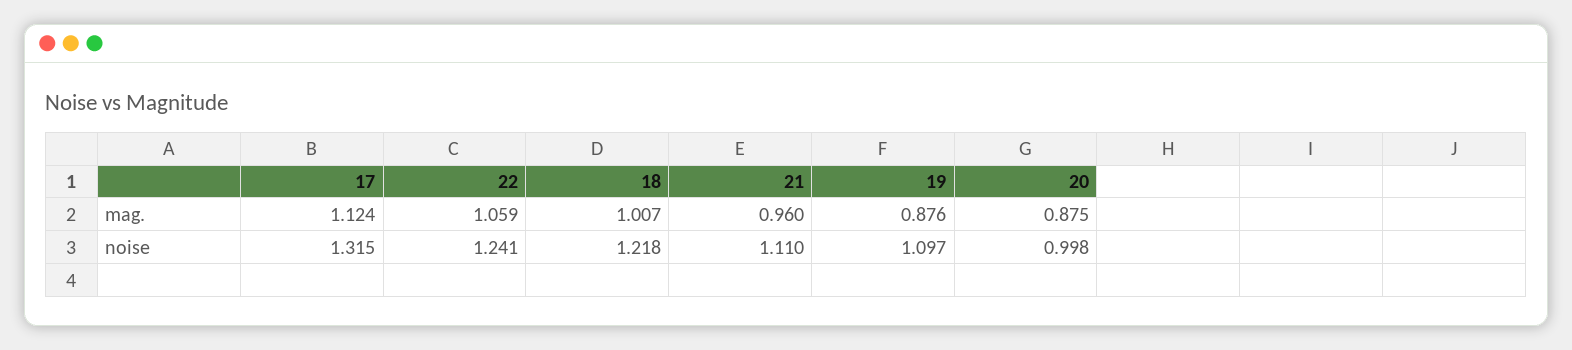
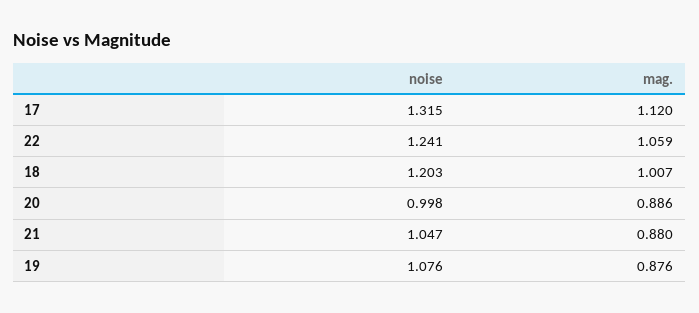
17, mag.: 1.124 -> 1.12
21, mag.: 0.96 -> 0.88
20, mag.: 0.875 -> 0.886
18, noise: 1.218 -> 1.203
21, noise: 1.11 -> 1.047
19, noise: 1.097 -> 1.076

